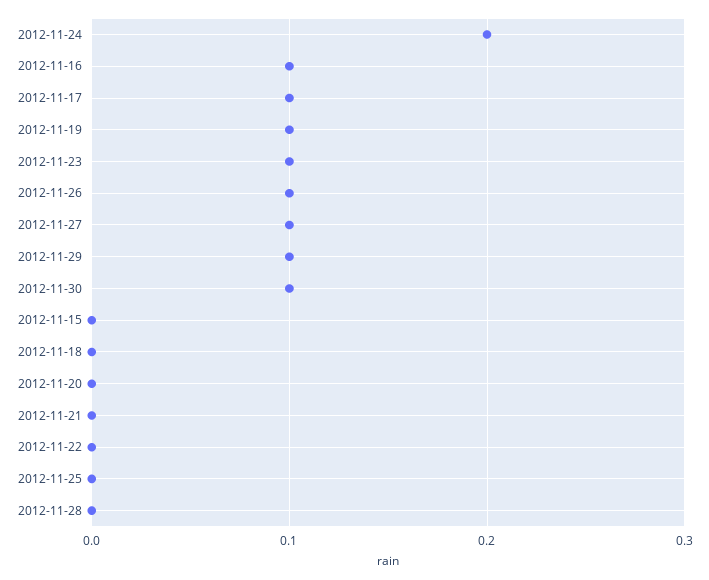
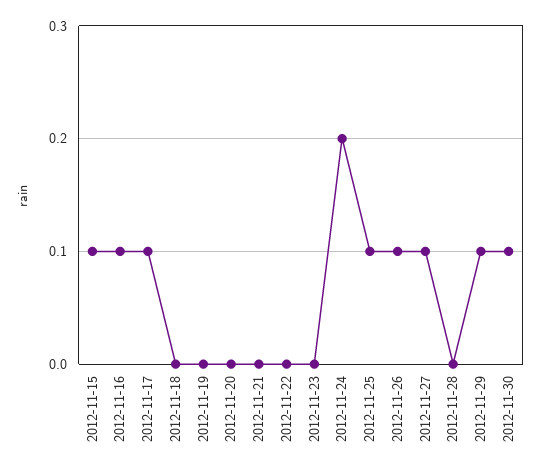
2012-11-19: 0.1 -> 0
2012-11-23: 0.1 -> 0
2012-11-15: 0 -> 0.1
2012-11-25: 0 -> 0.1

